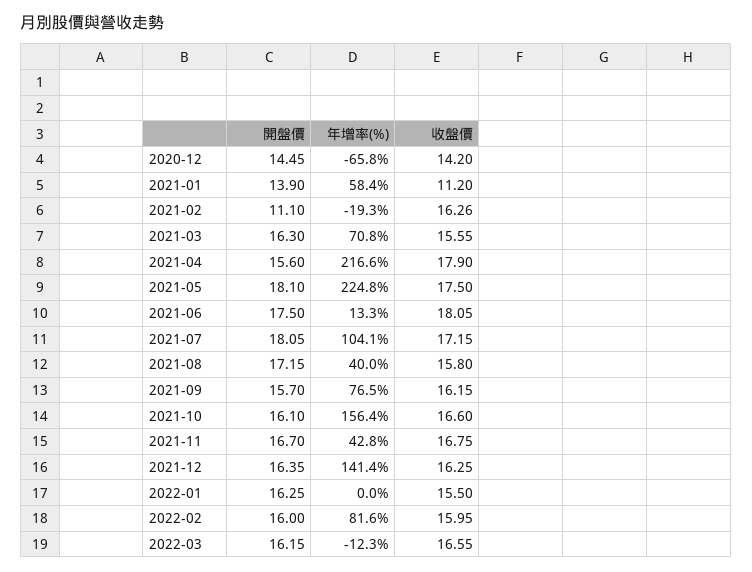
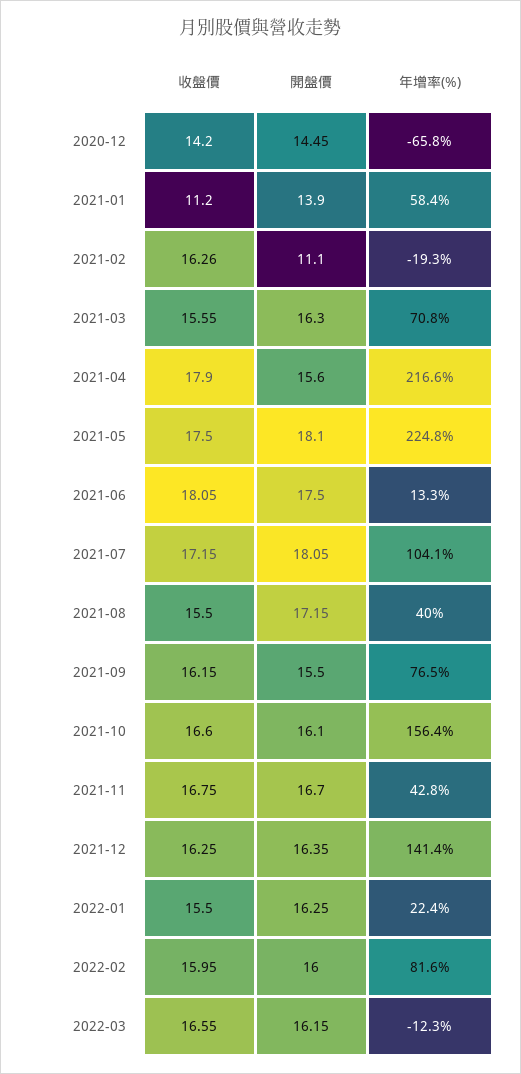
收盤價, 2021-08: 15.8 -> 15.5
開盤價, 2021-09: 15.7 -> 15.5
年增率(%), 2022-01: 0 -> 22.4

